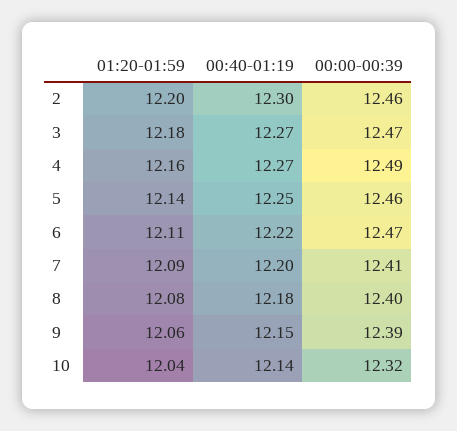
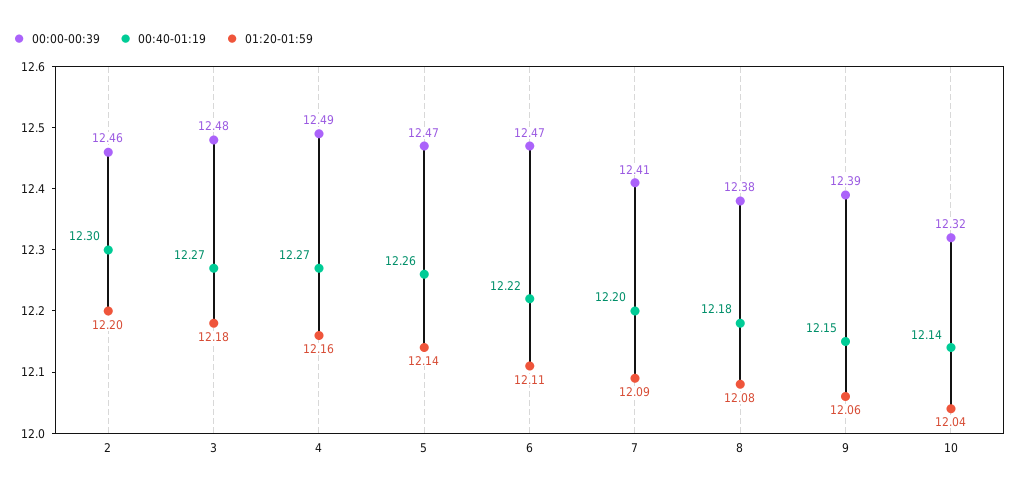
00:00-00:39, 3: 12.47 -> 12.48
00:40-01:19, 5: 12.25 -> 12.26
00:00-00:39, 5: 12.46 -> 12.47
00:00-00:39, 8: 12.4 -> 12.38

